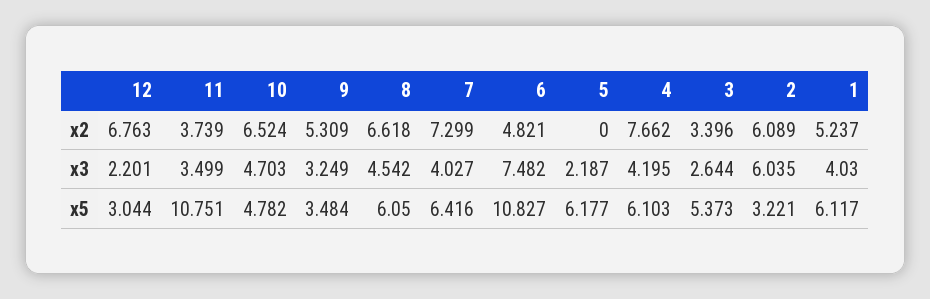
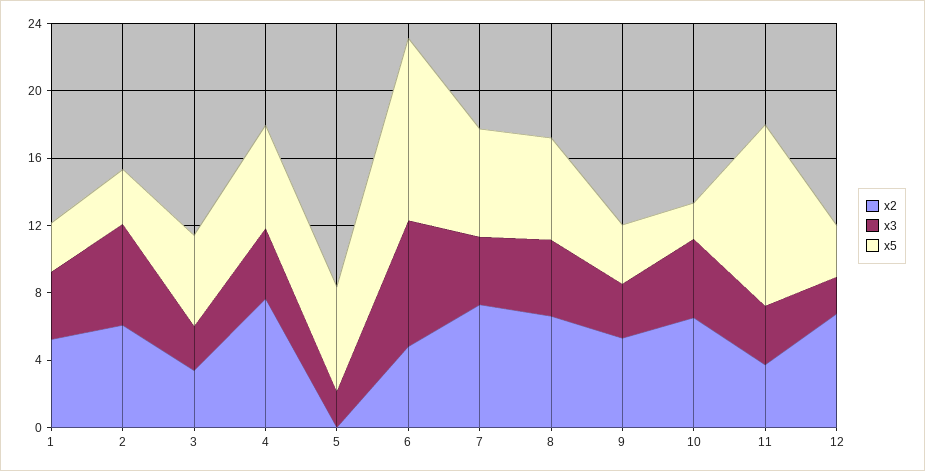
x5, 10: 4.782 -> 2
x5, 1: 6.117 -> 3

